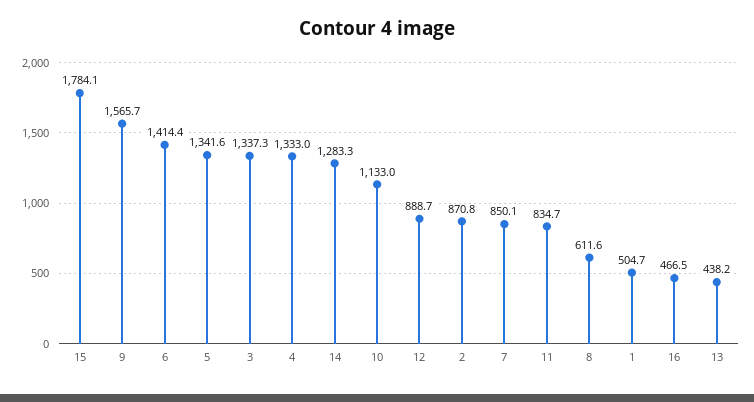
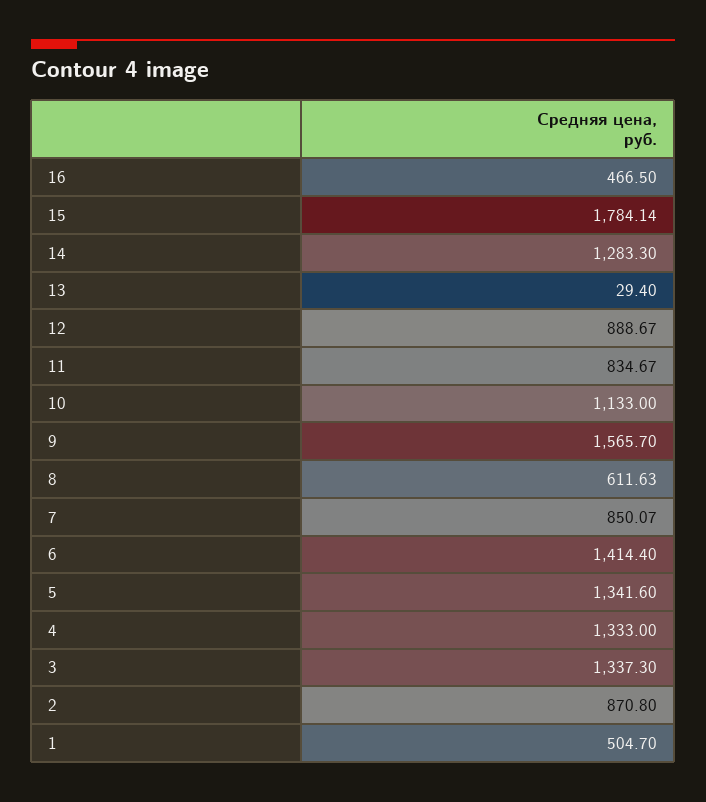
13: 438.2 -> 29.4

